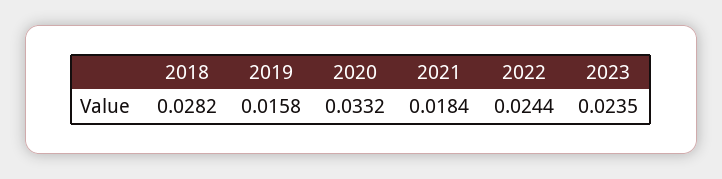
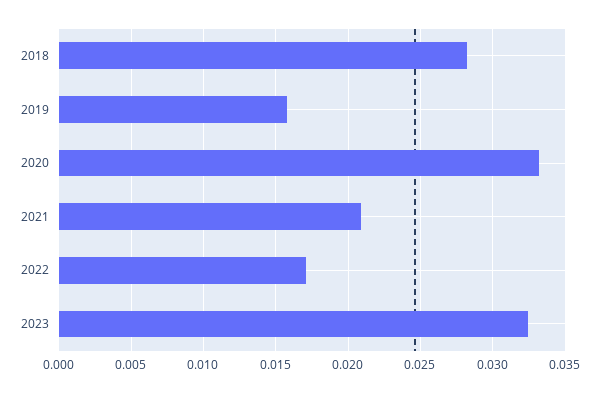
2021: 0.0184 -> 0.021
2022: 0.0244 -> 0.017
2023: 0.0235 -> 0.0325

